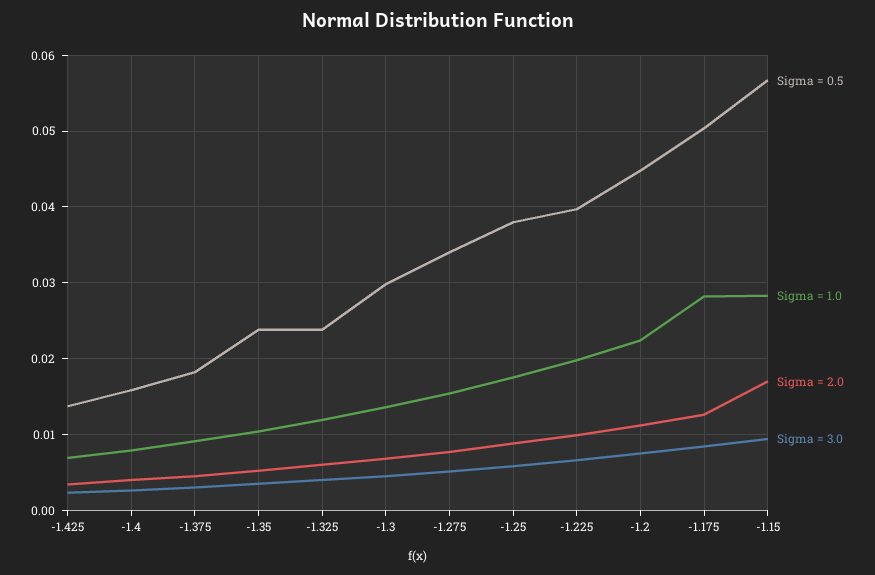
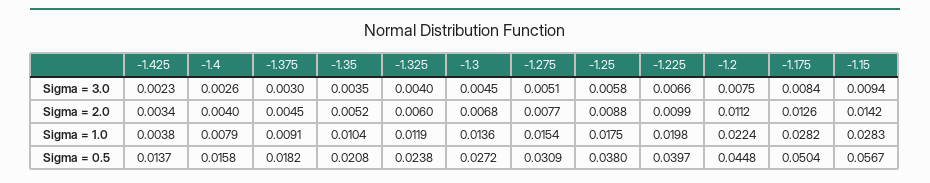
Sigma = 1.0, -1.425: 0.007 -> 0.0038
Sigma = 0.5, -1.35: 0.024 -> 0.0208
Sigma = 0.5, -1.3: 0.03 -> 0.0272
Sigma = 0.5, -1.275: 0.034 -> 0.0309
Sigma = 2.0, -1.15: 0.017 -> 0.0142

